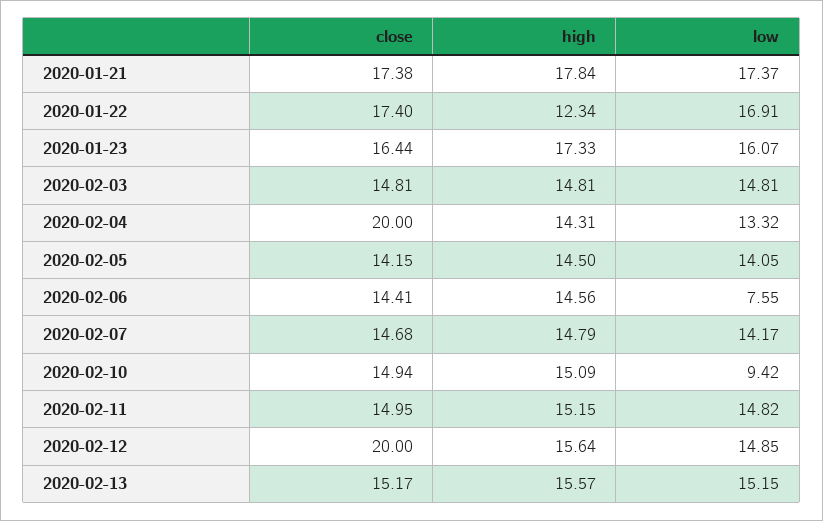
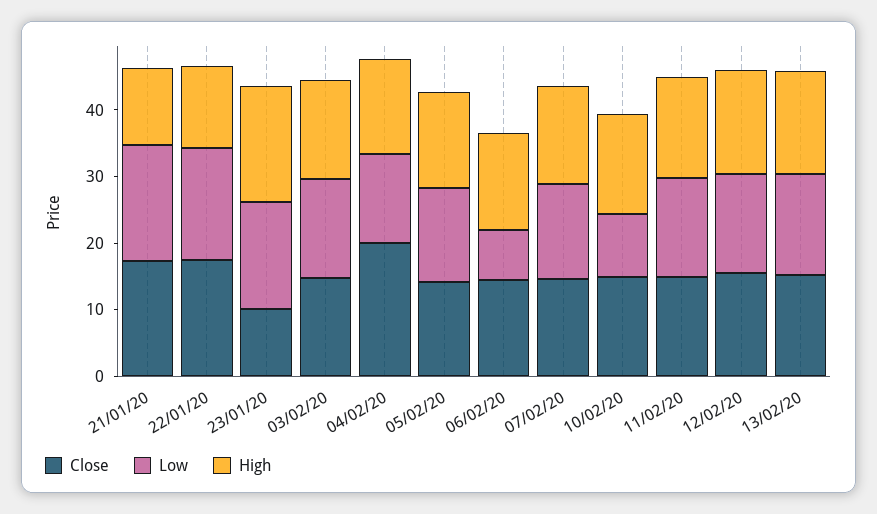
high, 2020-01-21: 17.84 -> 12
close, 2020-01-23: 16.44 -> 10
close, 2020-02-12: 20 -> 16

